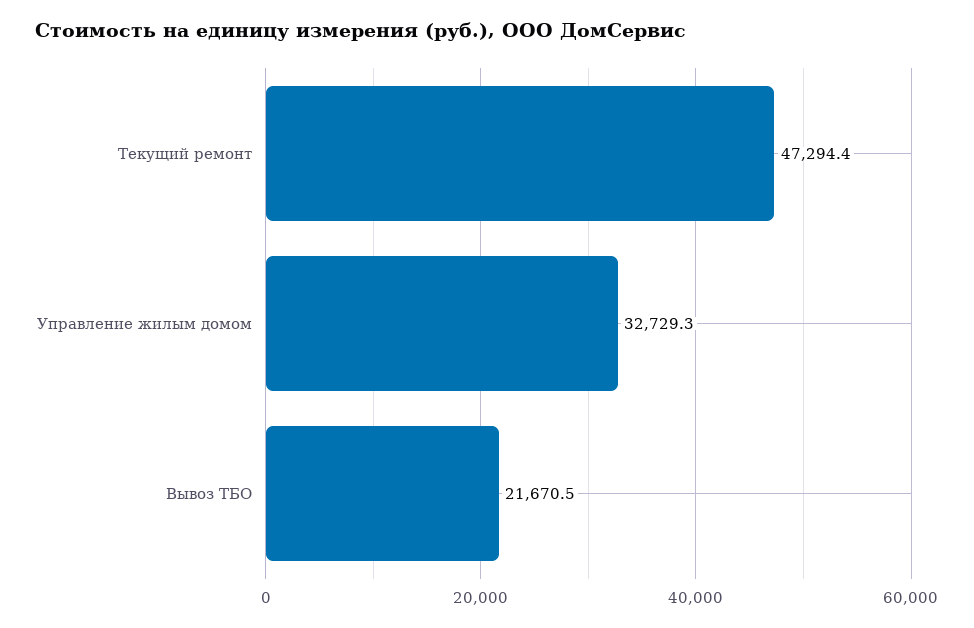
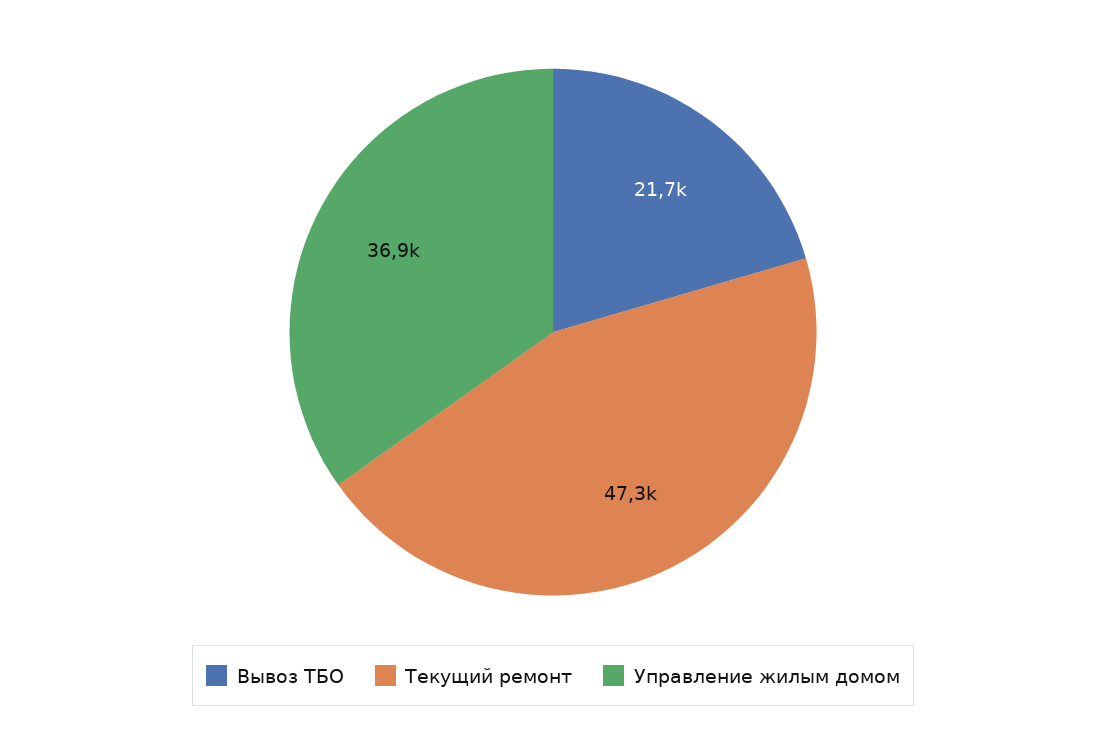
Управление жилым домом: 32729.3 -> 36900

